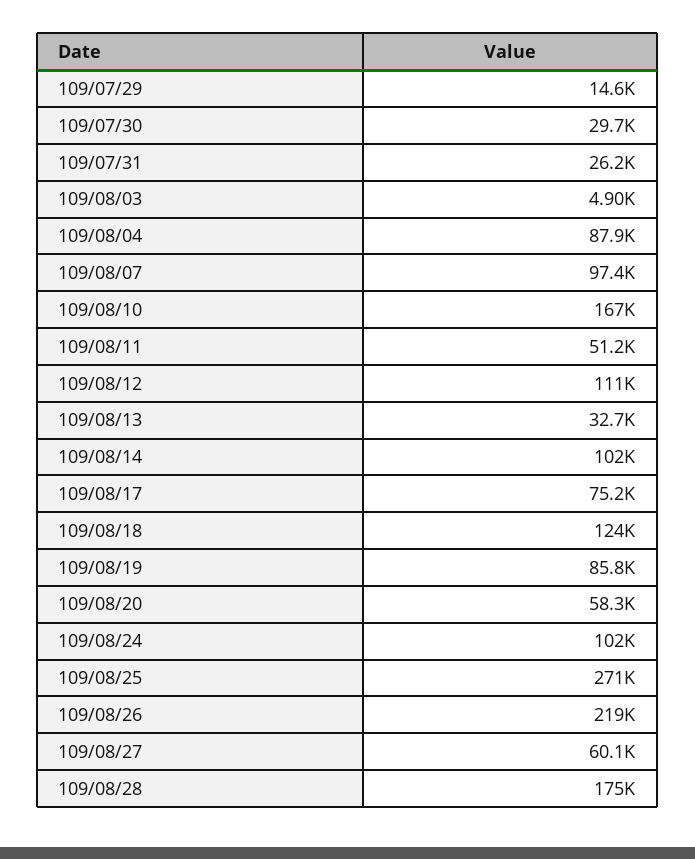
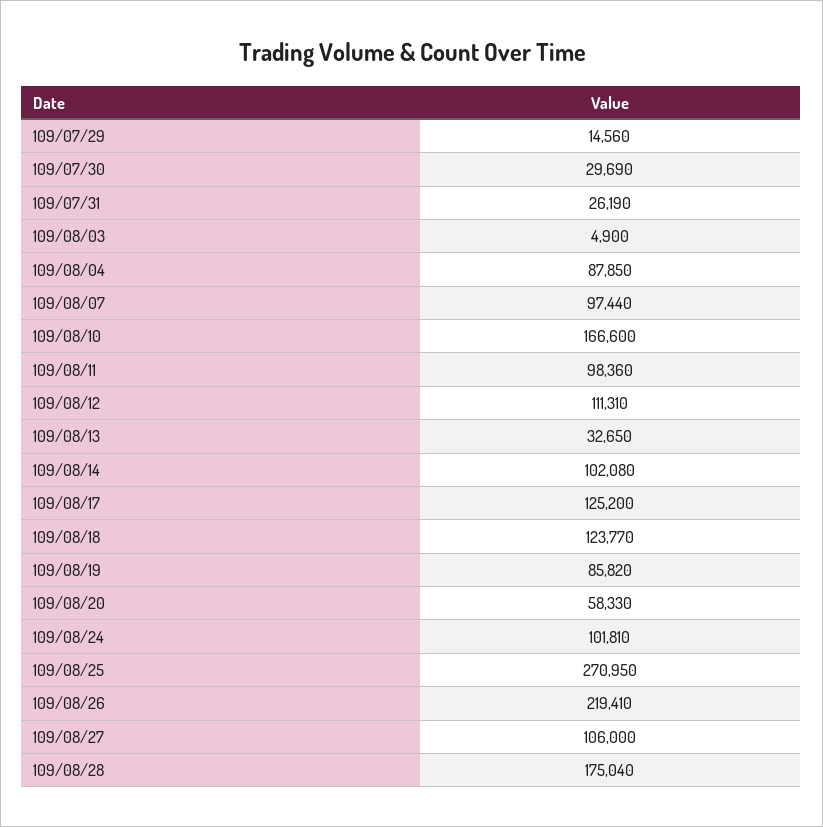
109/08/11: 51200 -> 98360
109/08/17: 75200 -> 125200
109/08/27: 60100 -> 106000

